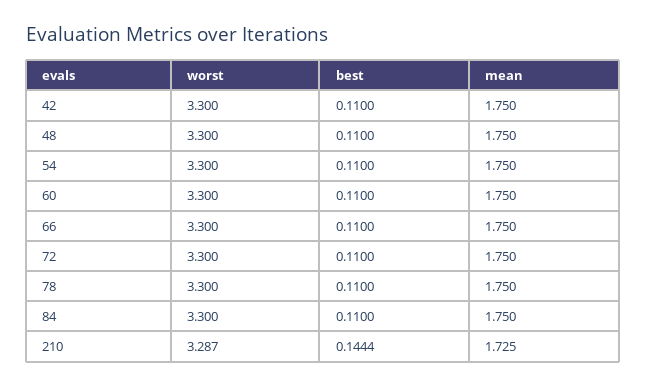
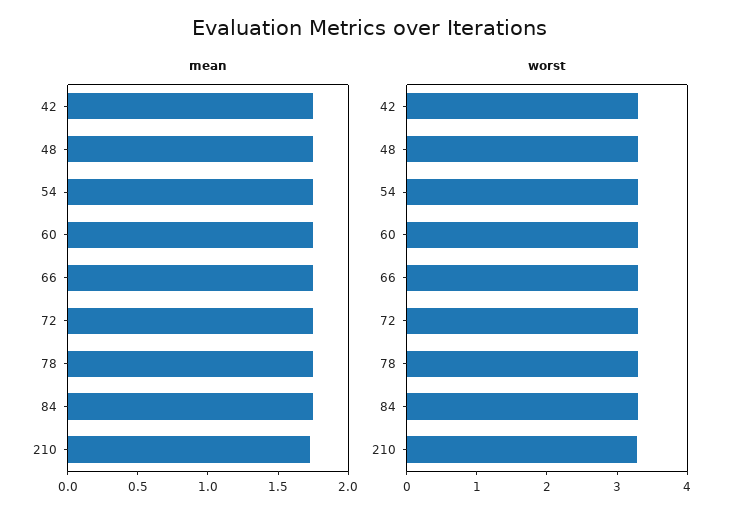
best, 42: 0.11 -> none
best, 48: 0.11 -> none
best, 54: 0.11 -> none
best, 60: 0.11 -> none
best, 66: 0.11 -> none
best, 72: 0.11 -> none
best, 78: 0.11 -> none
best, 84: 0.11 -> none
best, 210: 0.1444 -> none

